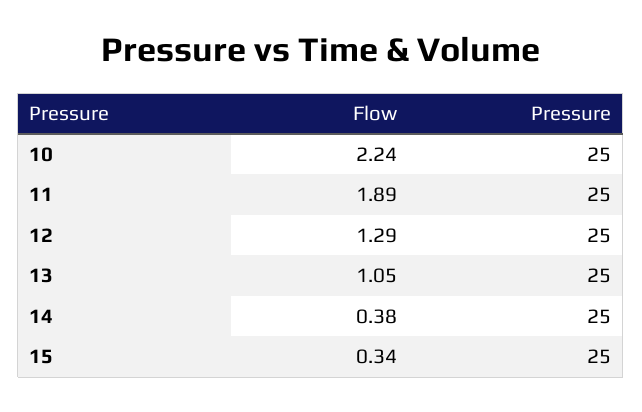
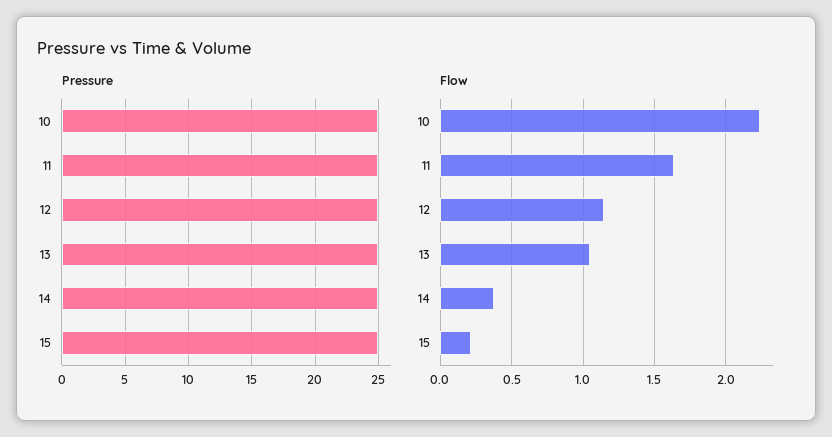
Flow, 11: 1.89 -> 1.65
Flow, 12: 1.29 -> 1.15
Flow, 15: 0.34 -> 0.2

